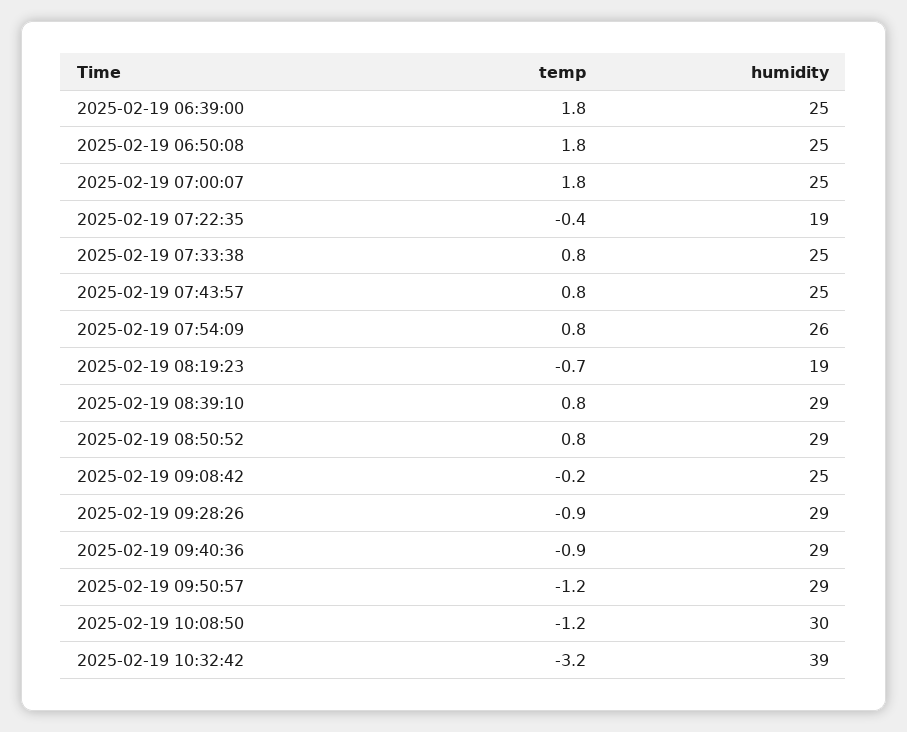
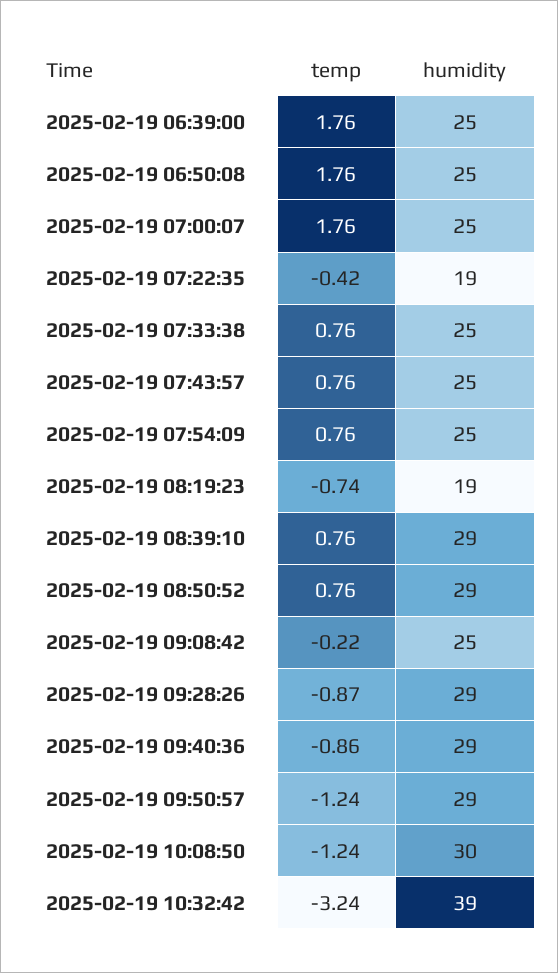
humidity, 2025-02-19 07:54:09: 26 -> 25

